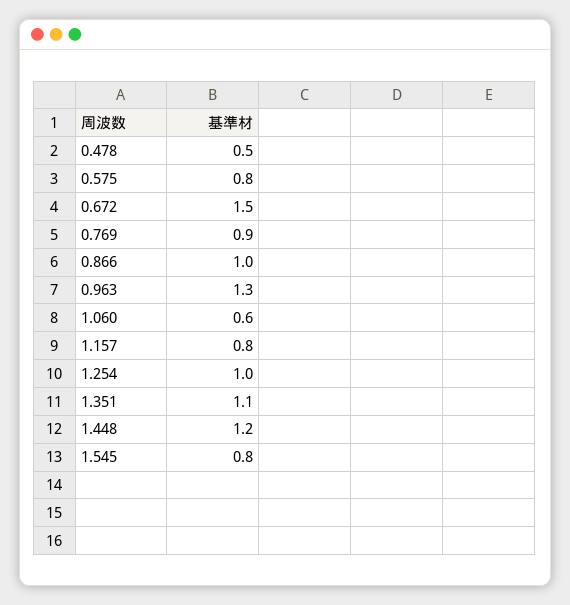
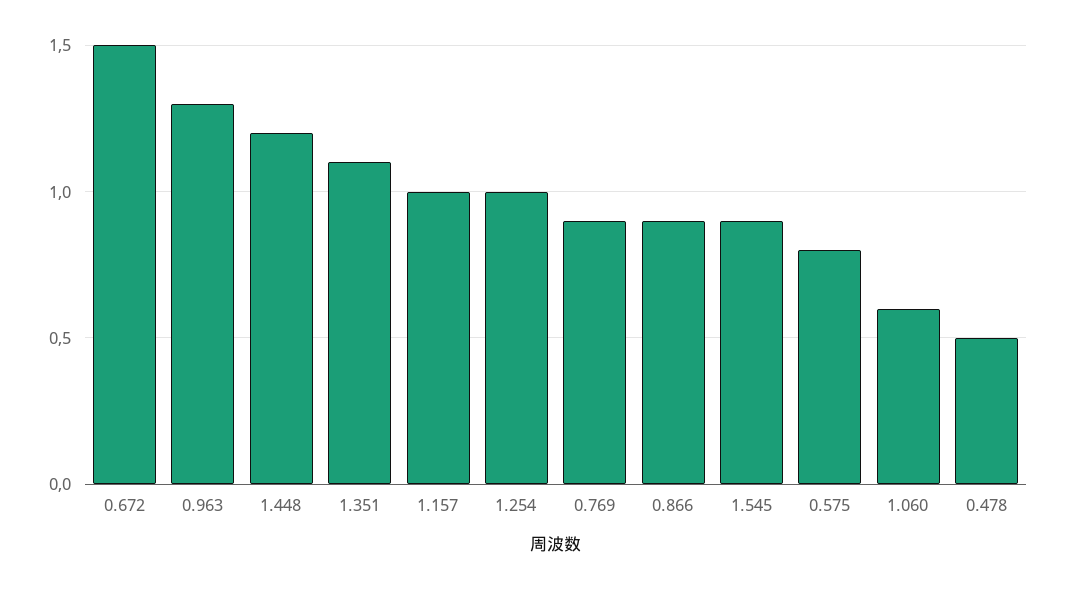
0.866: 1 -> 0.9
1.157: 0.8 -> 1
1.545: 0.8 -> 0.9

